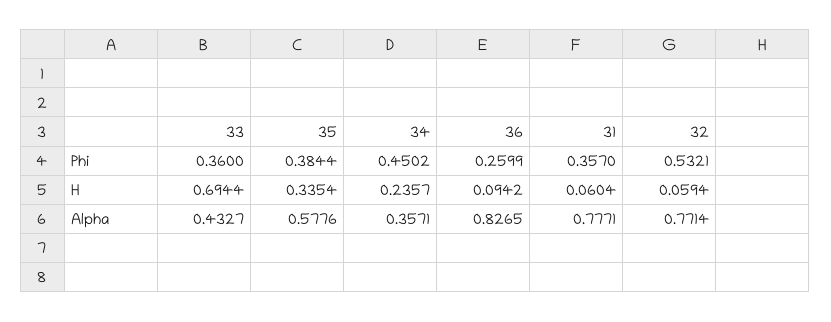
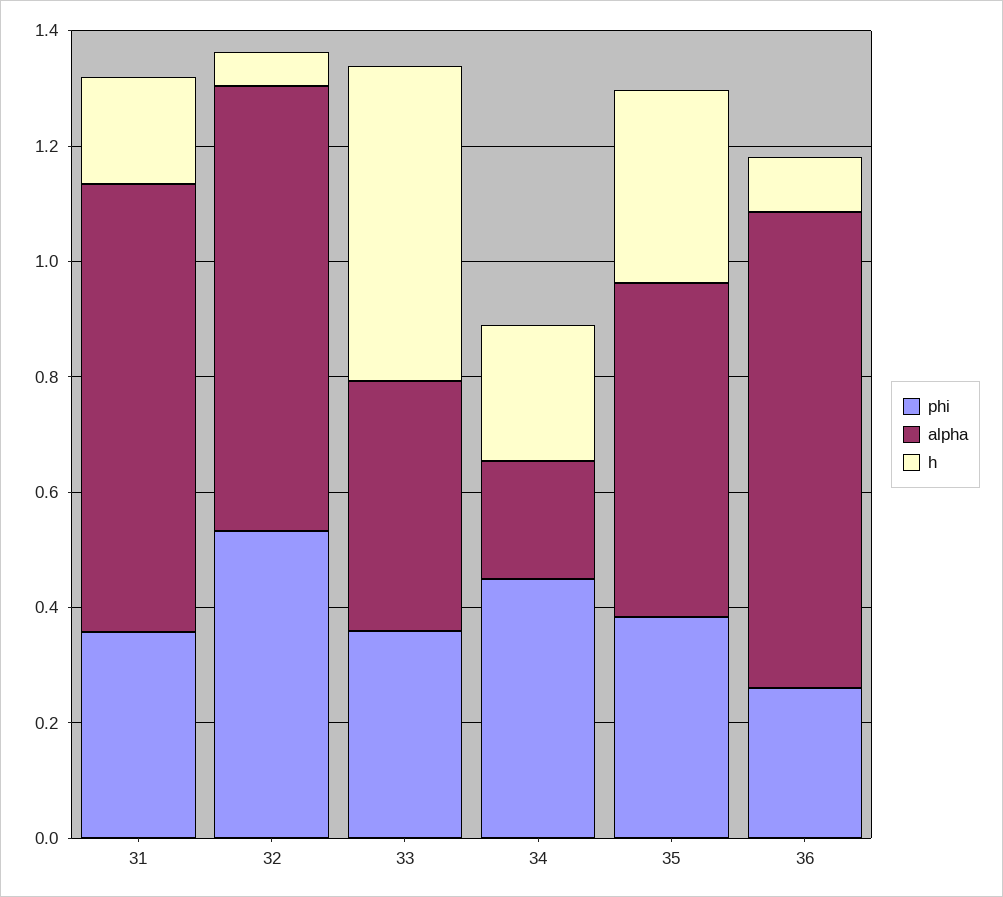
H, 33: 0.6944 -> 0.55
H, 31: 0.0604 -> 0.2
Alpha, 34: 0.3571 -> 0.2

